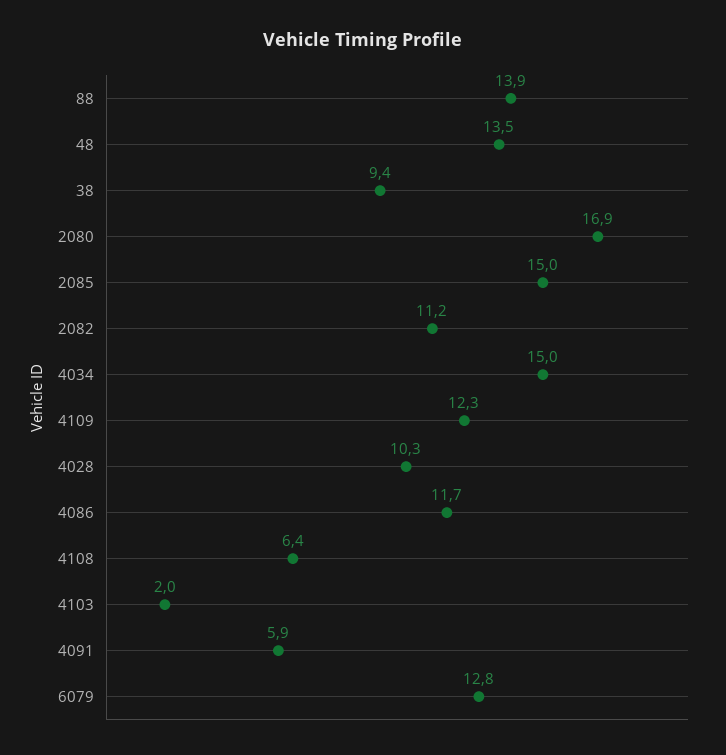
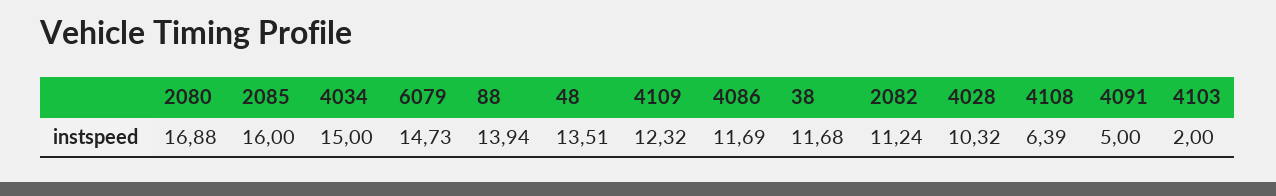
38: 9.4 -> 11.68
2085: 15 -> 16
4091: 5.9 -> 5
6079: 12.8 -> 14.73

